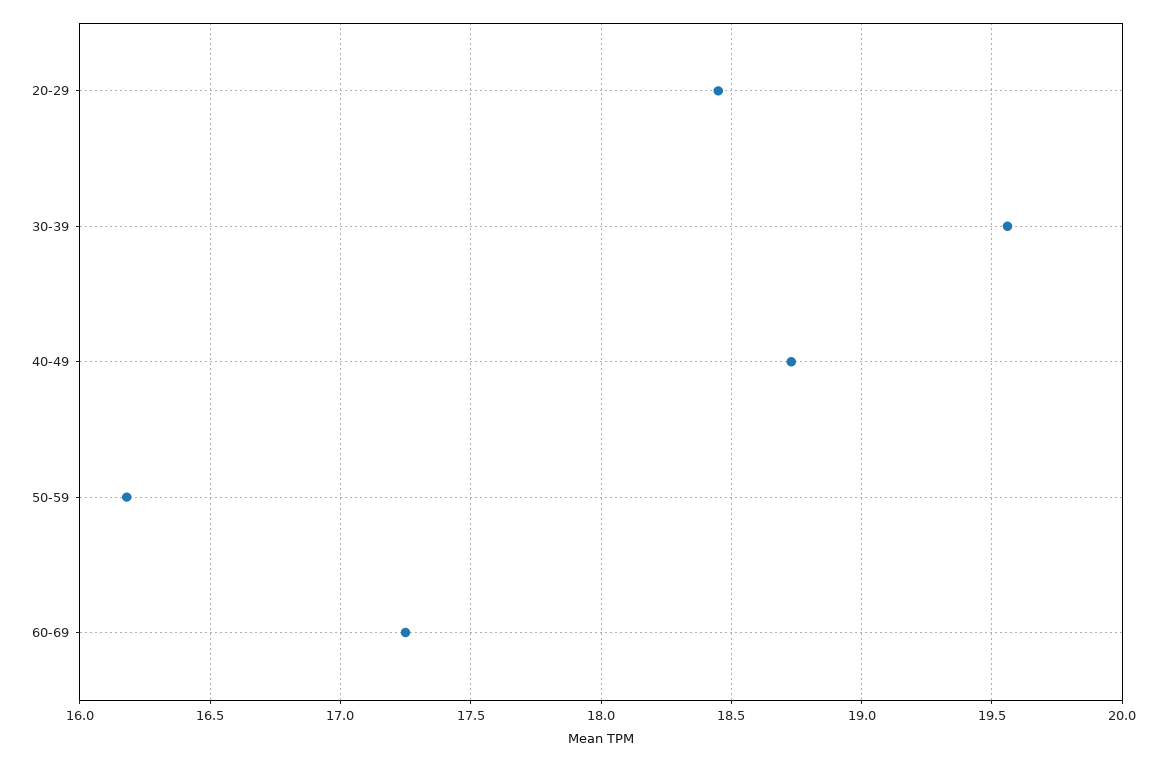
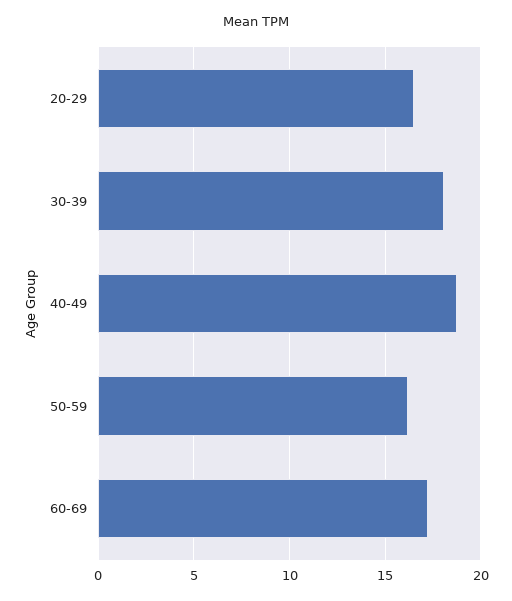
20-29: 18.45 -> 16.5
30-39: 19.55 -> 18

